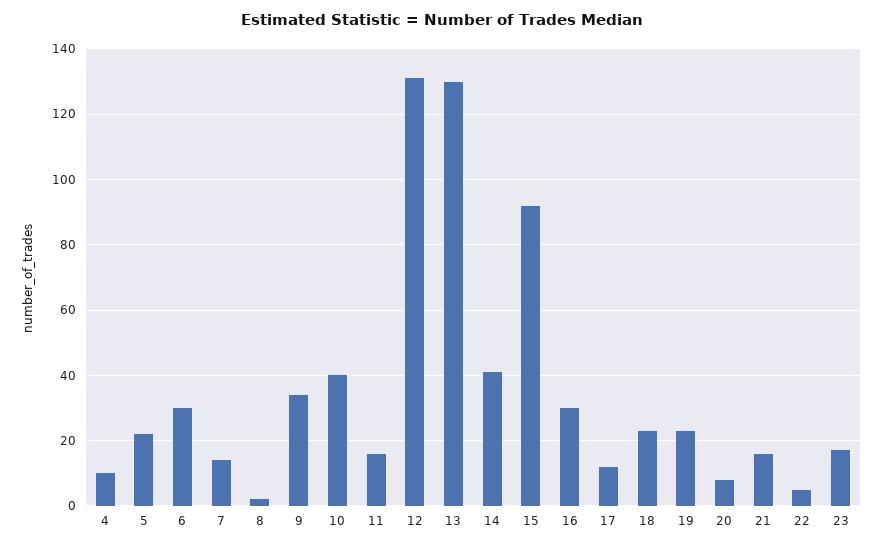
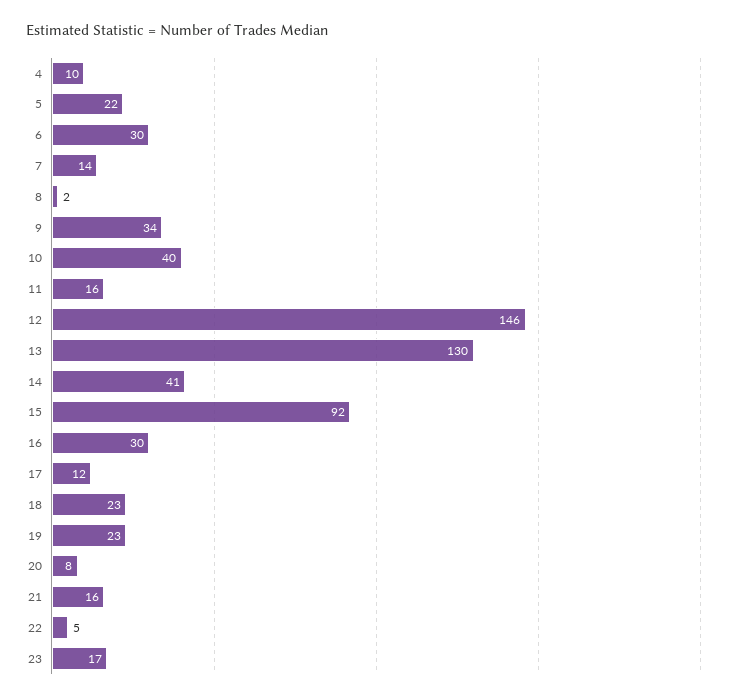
12: 130 -> 146

